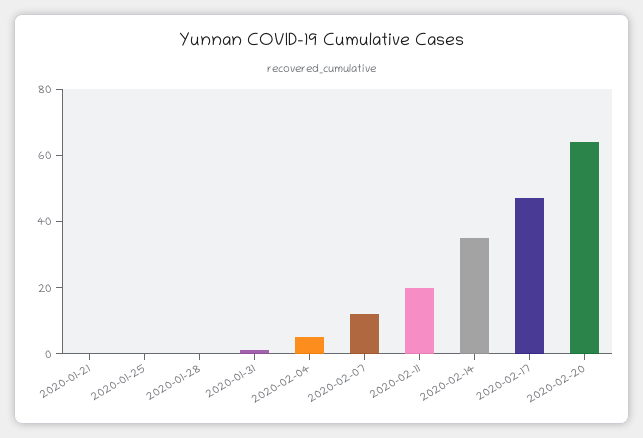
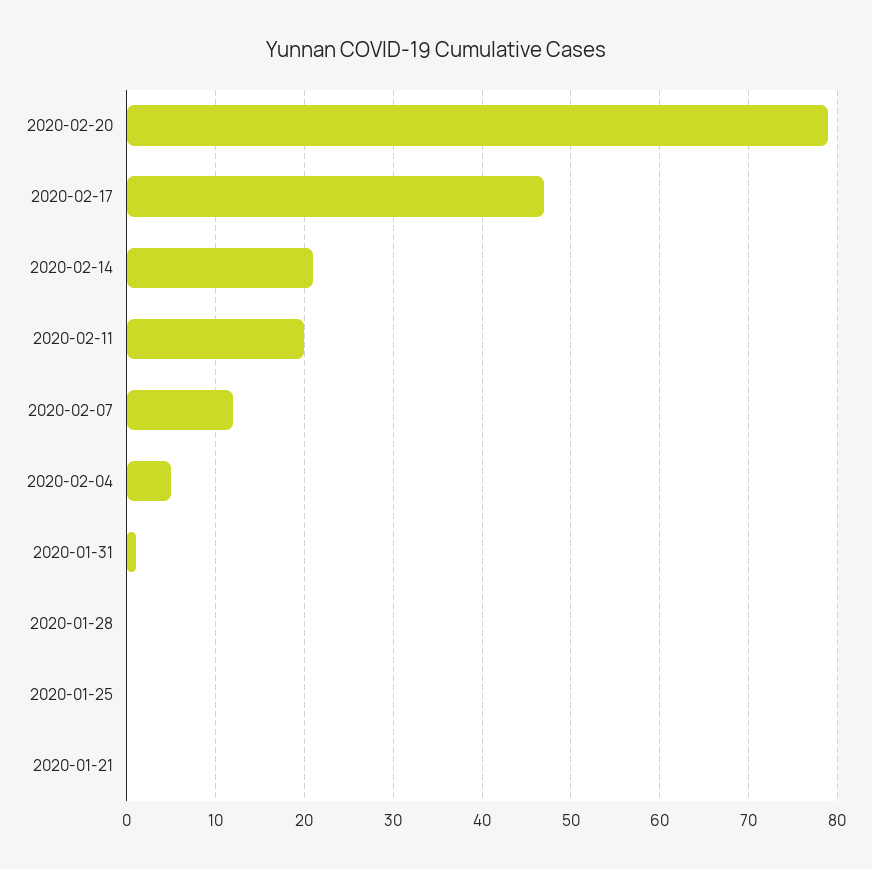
2020-02-14: 35 -> 21
2020-02-20: 65 -> 79

